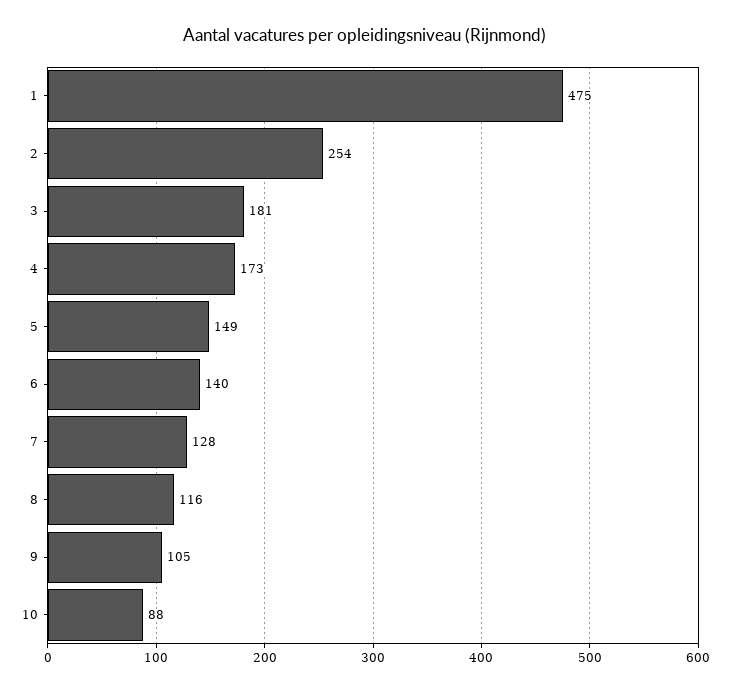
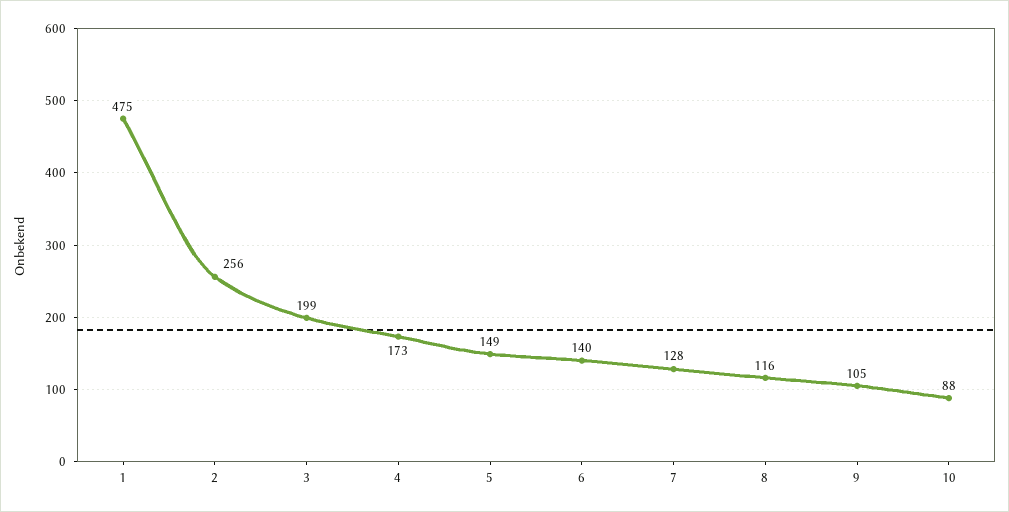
2: 254 -> 256
3: 181 -> 199

